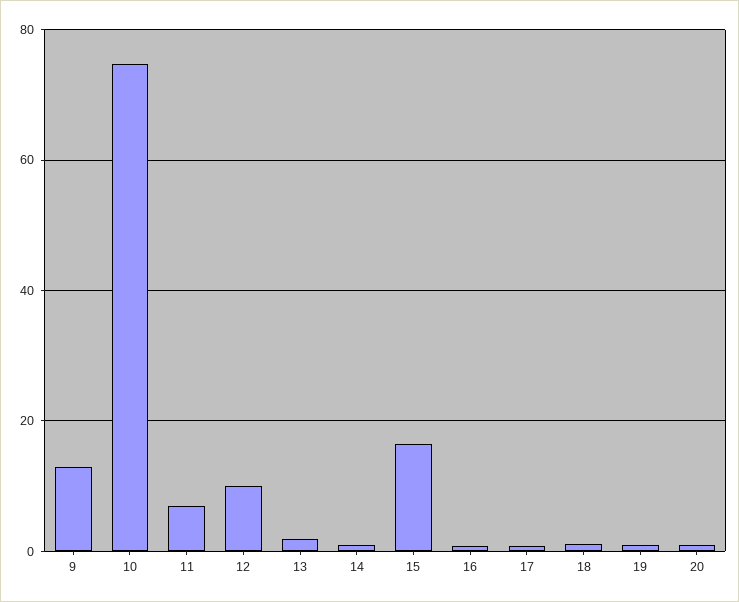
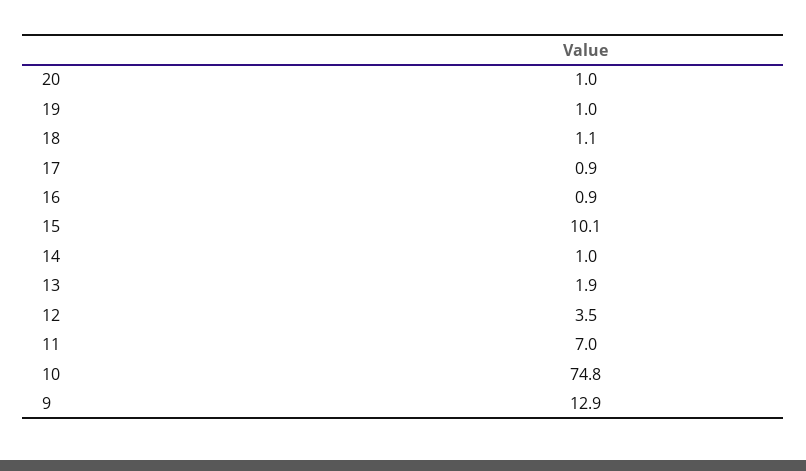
12: 10 -> 3.5
15: 16 -> 10.1

